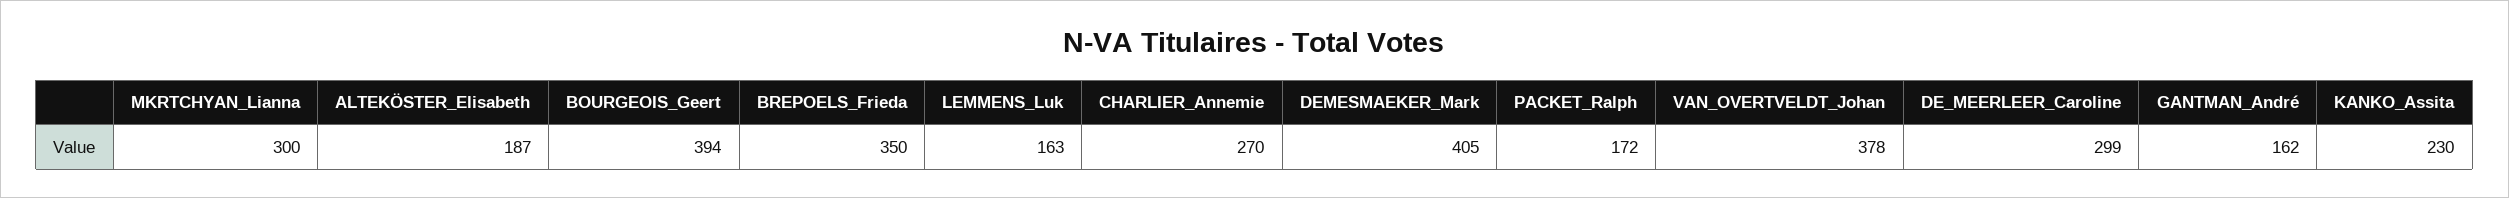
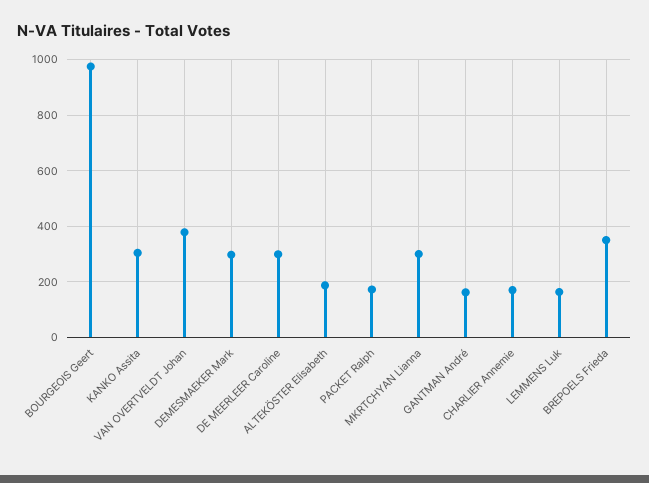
BOURGEOIS_Geert: 394 -> 975
CHARLIER_Annemie: 270 -> 175
DEMESMAEKER_Mark: 405 -> 300
KANKO_Assita: 230 -> 300

